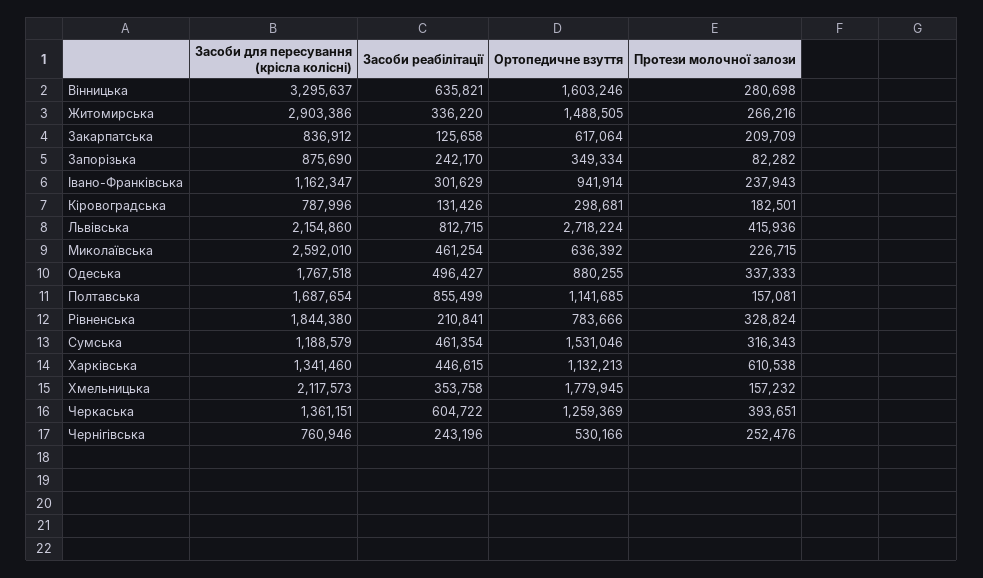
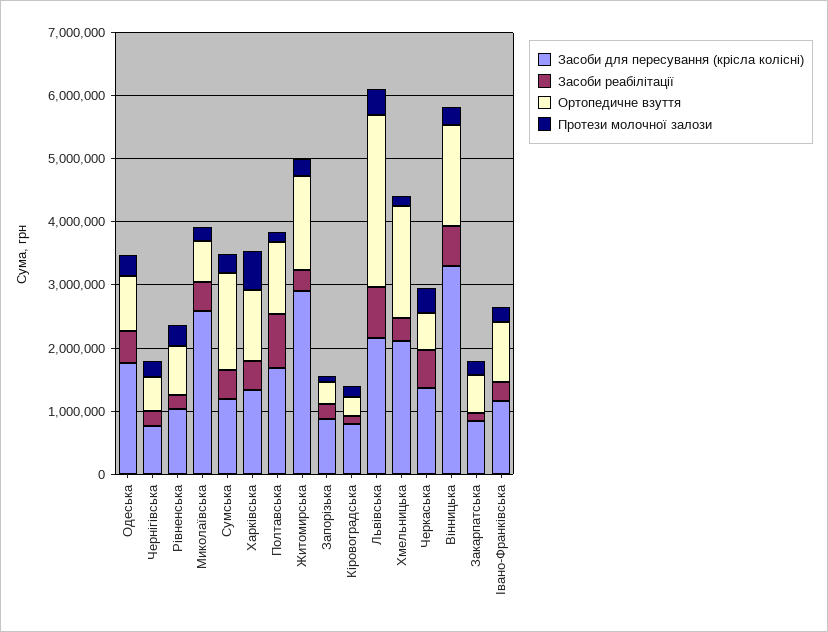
Засоби для пересування (крісла колісні), Рівненська: 1844380 -> 1000000
Ортопедичне взуття, Черкаська: 1259369 -> 600000

